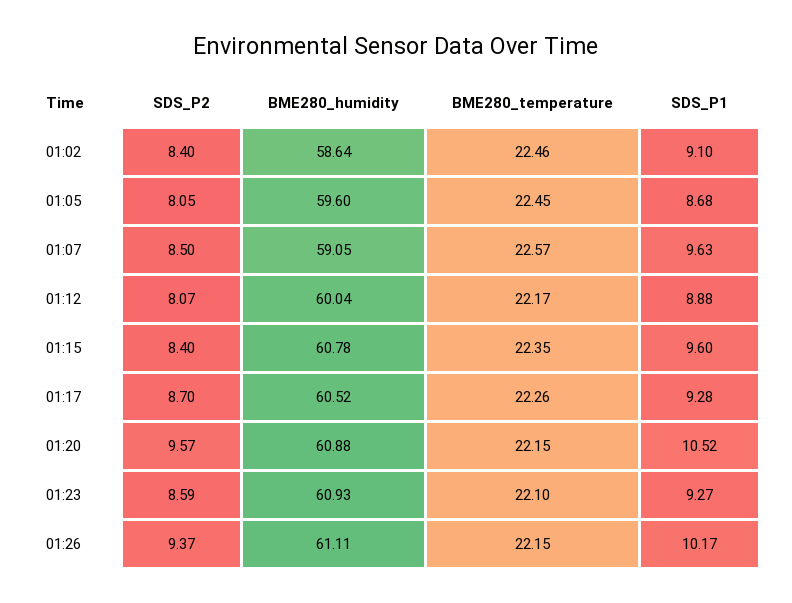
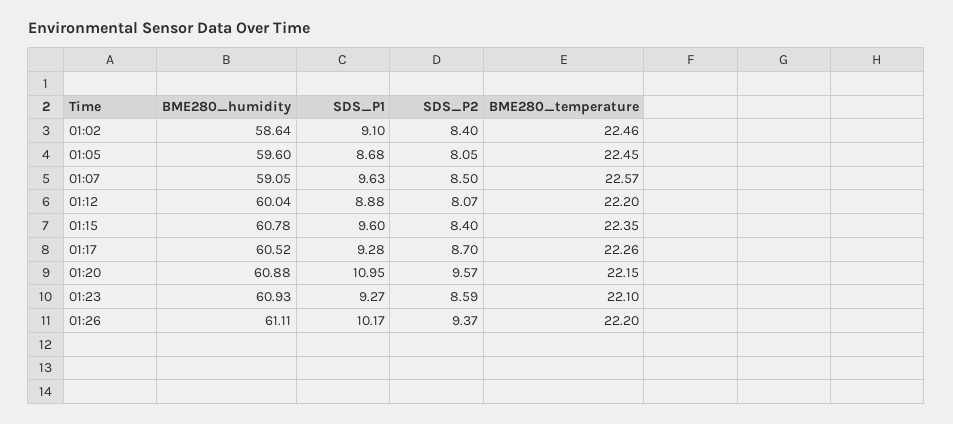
BME280_temperature, 01:12: 22.17 -> 22.2
SDS_P1, 01:20: 10.52 -> 10.95
BME280_temperature, 01:26: 22.15 -> 22.2

